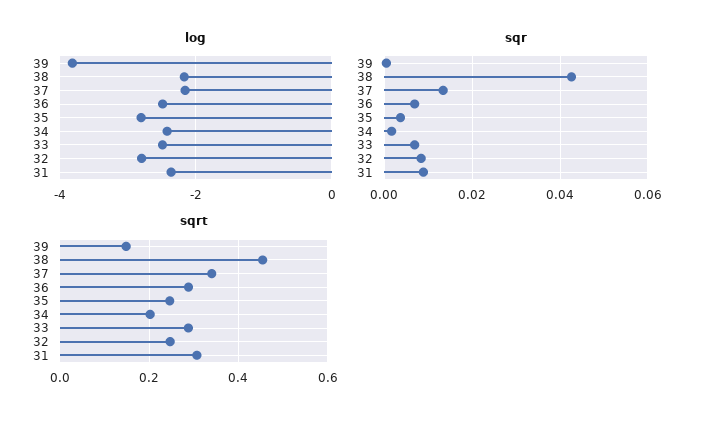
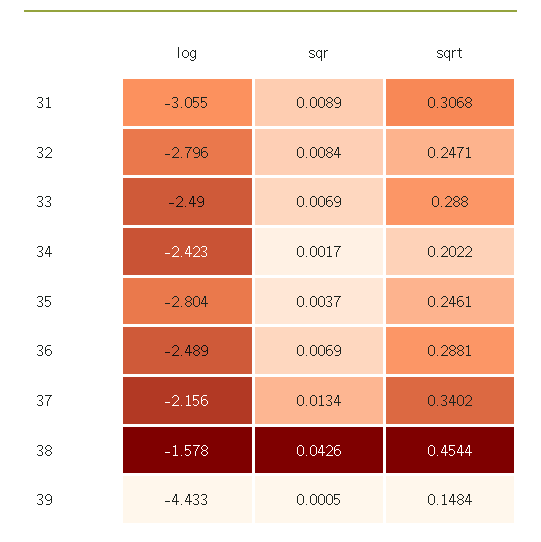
log, 39: -3.8 -> -4.433
log, 38: -2.2 -> -1.578
log, 31: -2.4 -> -3.055

